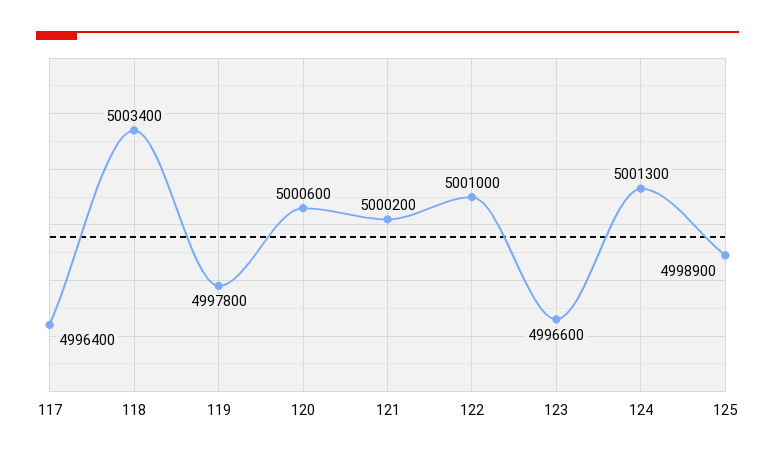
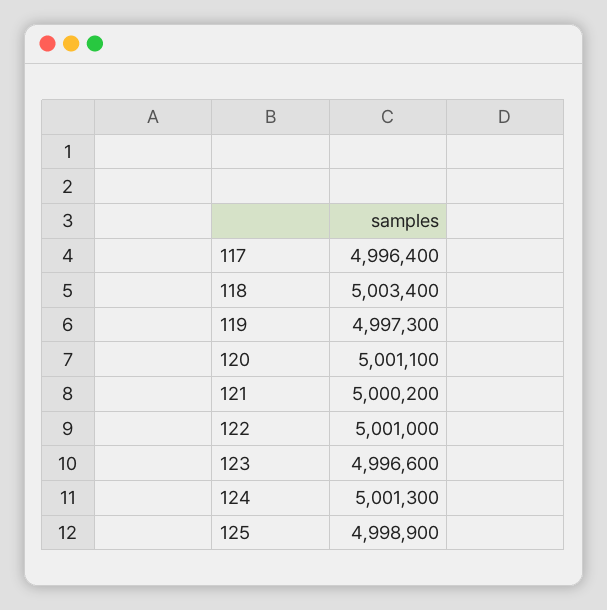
119: 4997800 -> 4997300
120: 5000600 -> 5001100

